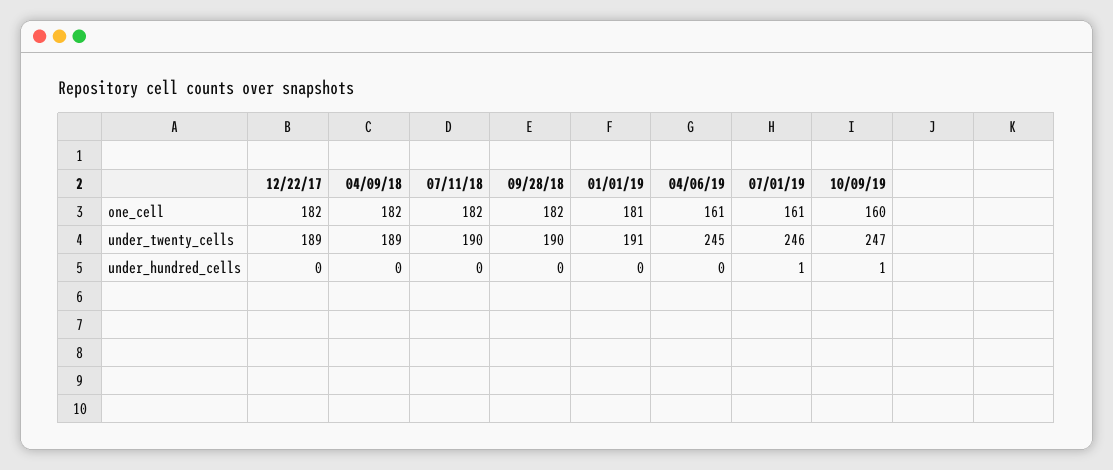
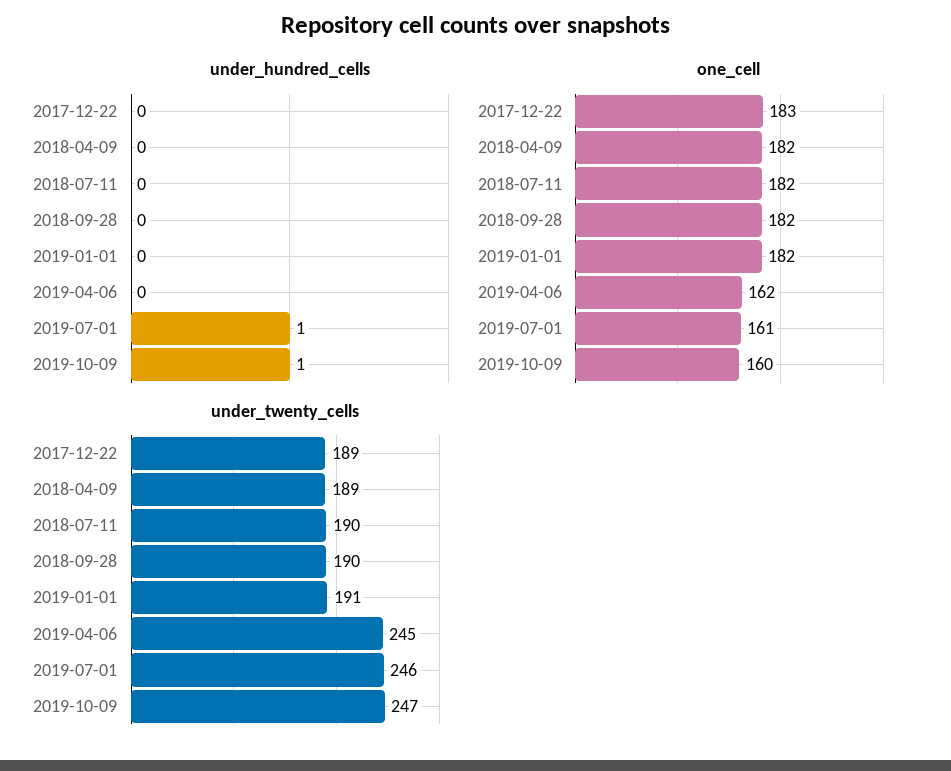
one_cell, 12/22/17: 182 -> 183
one_cell, 01/01/19: 181 -> 182
one_cell, 04/06/19: 161 -> 162

